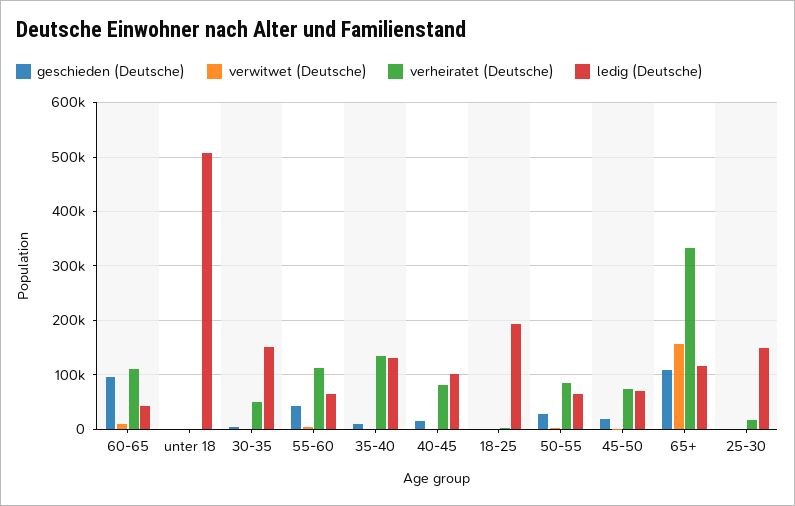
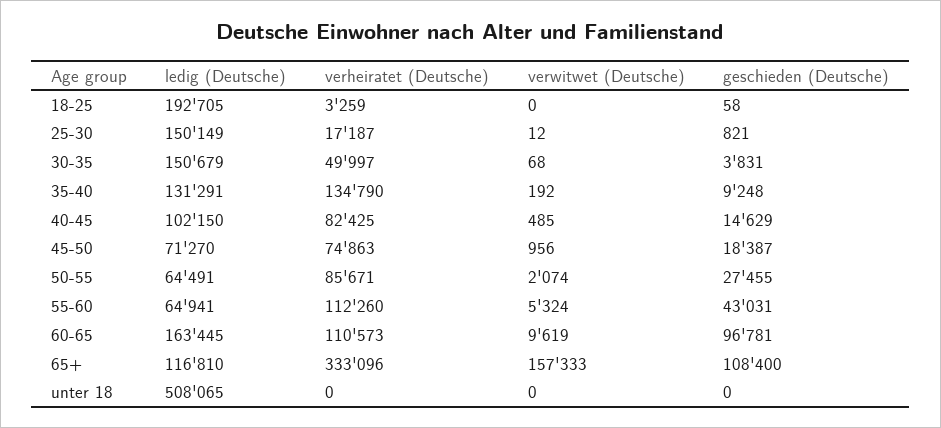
ledig (Deutsche), 60-65: 40000 -> 163445

